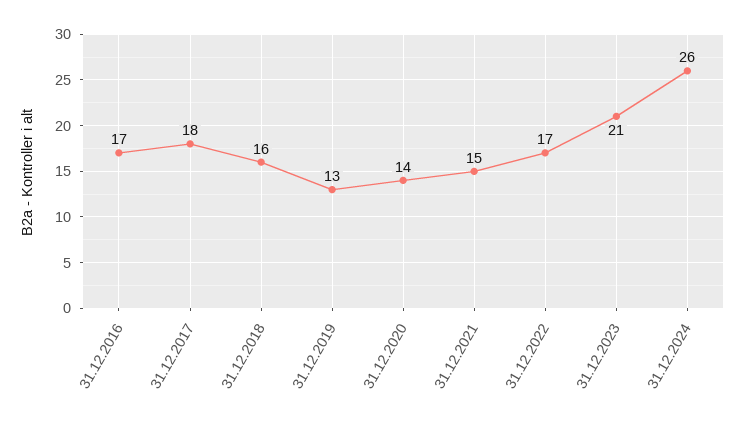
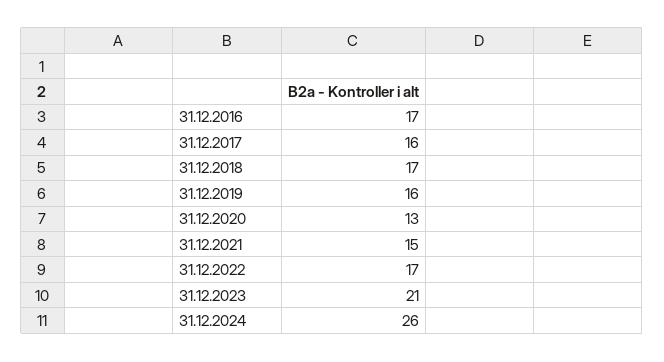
31.12.2017: 18 -> 16
31.12.2018: 16 -> 17
31.12.2019: 13 -> 16
31.12.2020: 14 -> 13

